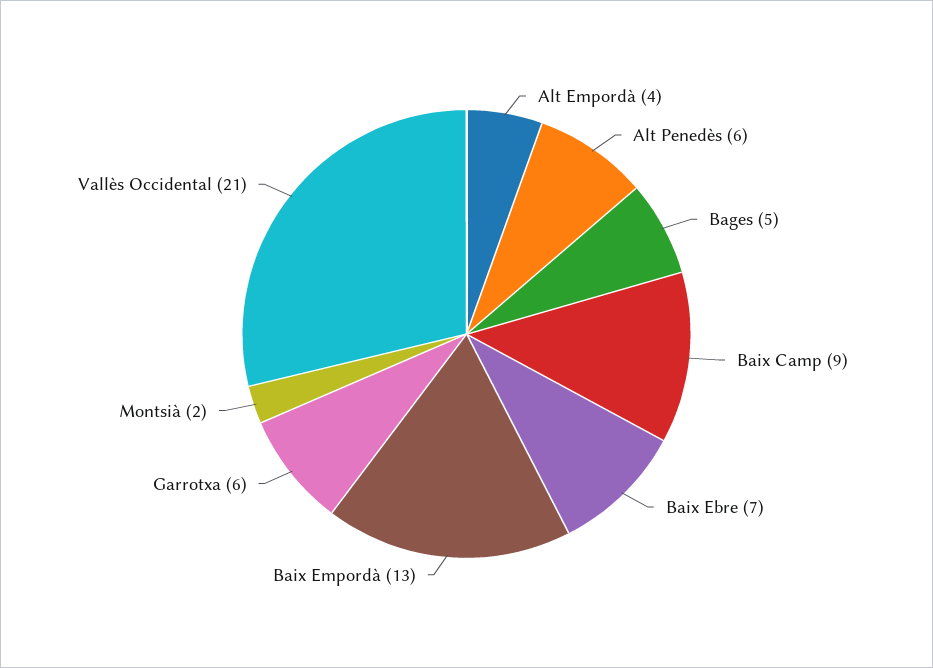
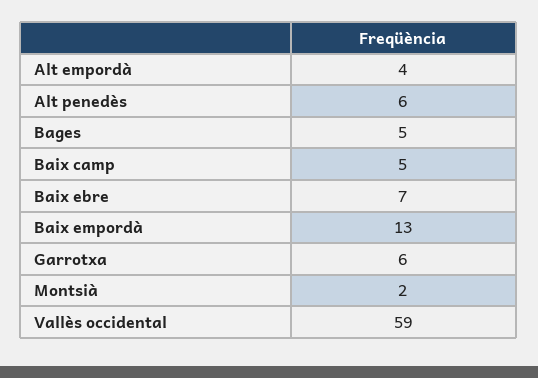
Baix Camp: 9 -> 5
Vallès Occidental: 21 -> 59

